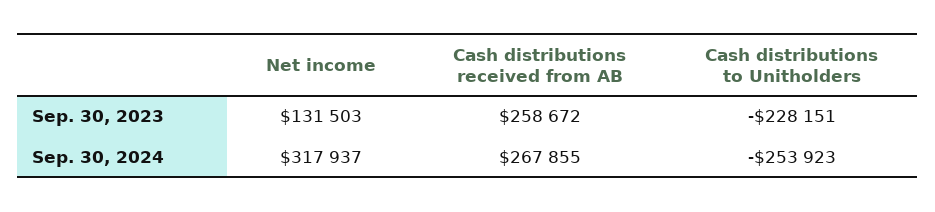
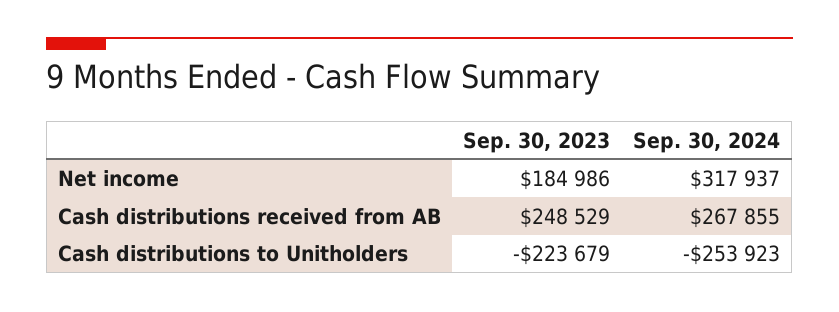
Net income, Sep. 30, 2023: 131503 -> 184986
Cash distributions received from AB, Sep. 30, 2023: 258672 -> 248529
Cash distributions to Unitholders, Sep. 30, 2023: -228151 -> -223679

